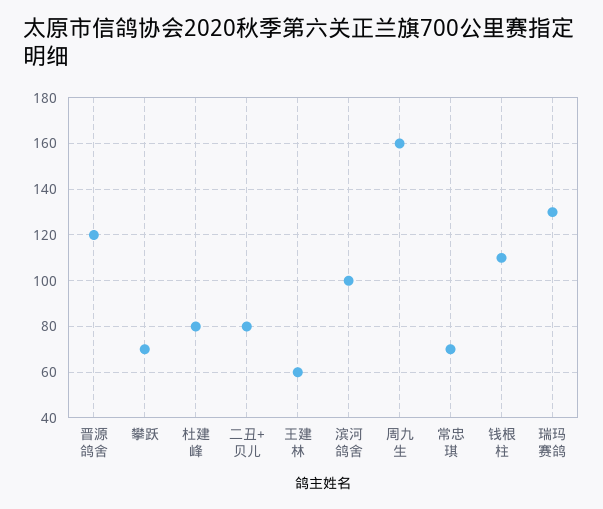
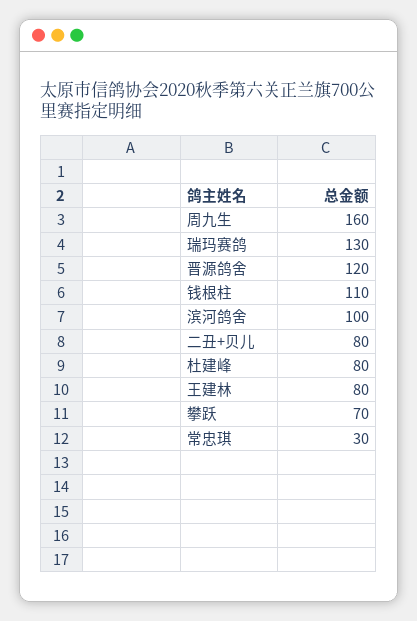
王建林: 60 -> 80
常忠琪: 70 -> 30

